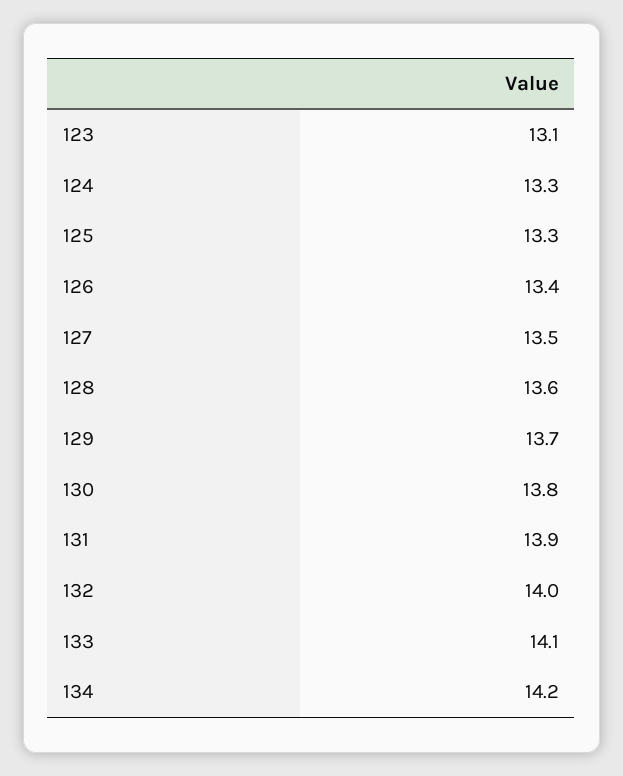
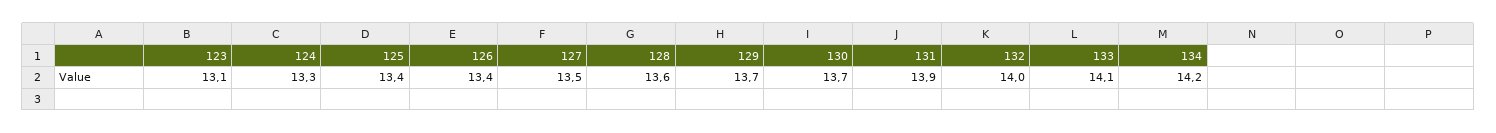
125: 13.3 -> 13.4
130: 13.8 -> 13.7

